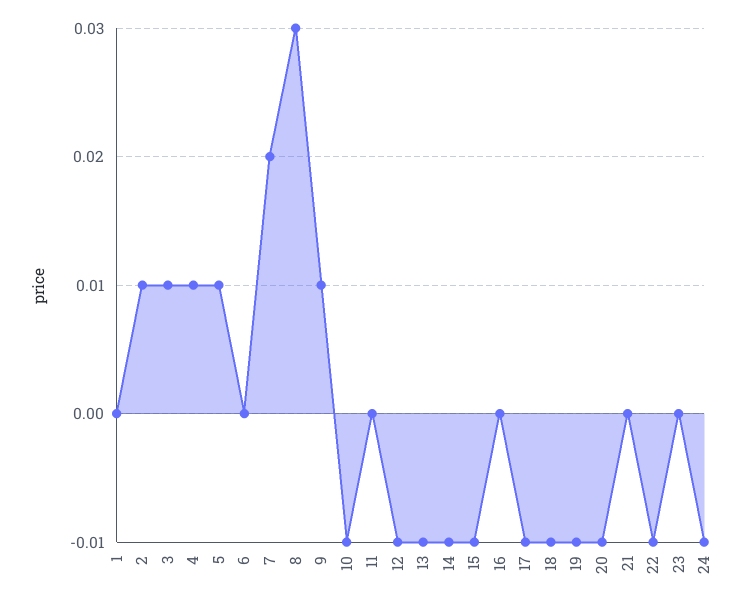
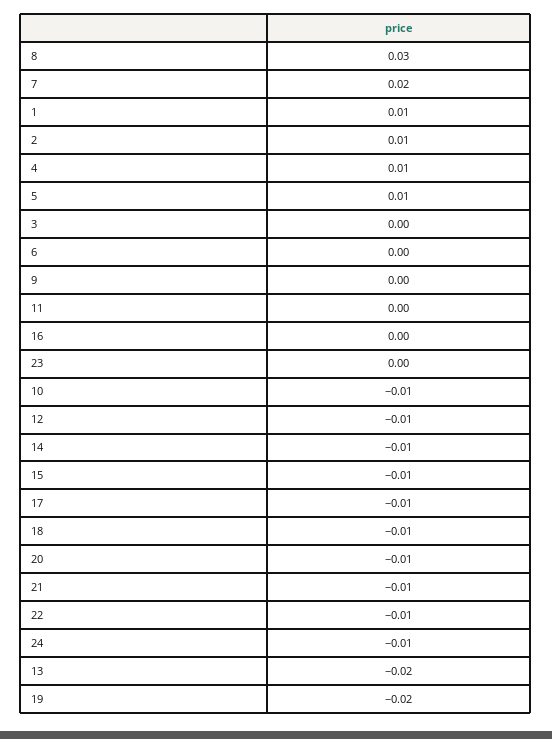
1: 0 -> 0.01
3: 0.01 -> 0
9: 0.01 -> 0
13: -0.01 -> -0.02
19: -0.01 -> -0.02
21: 0 -> -0.01

